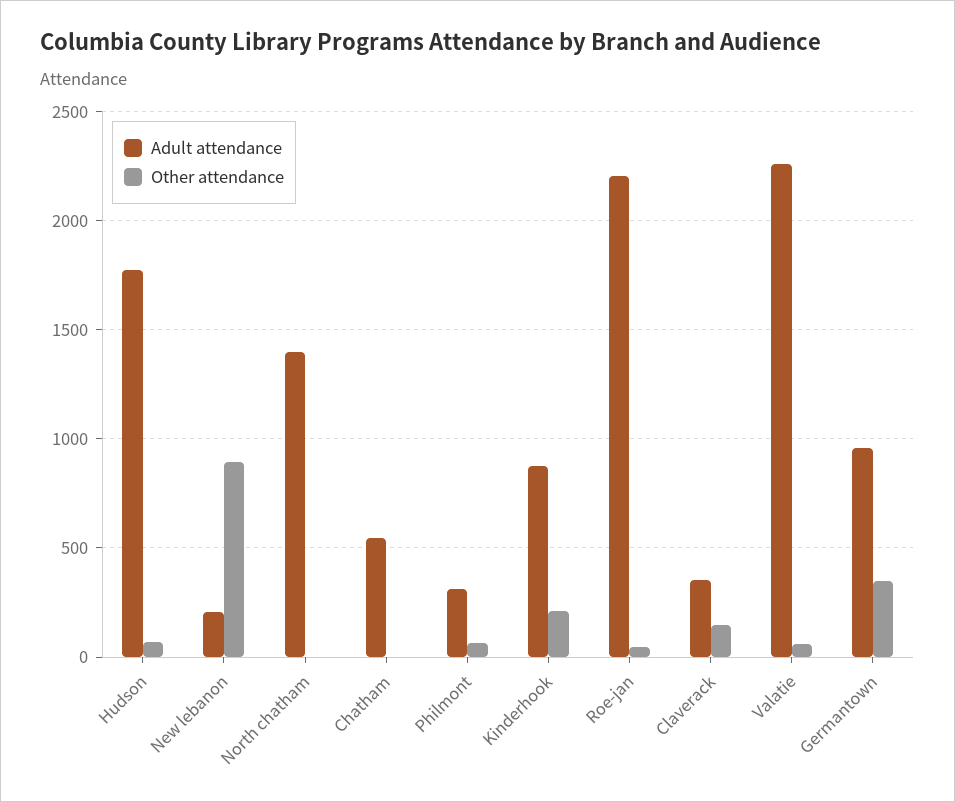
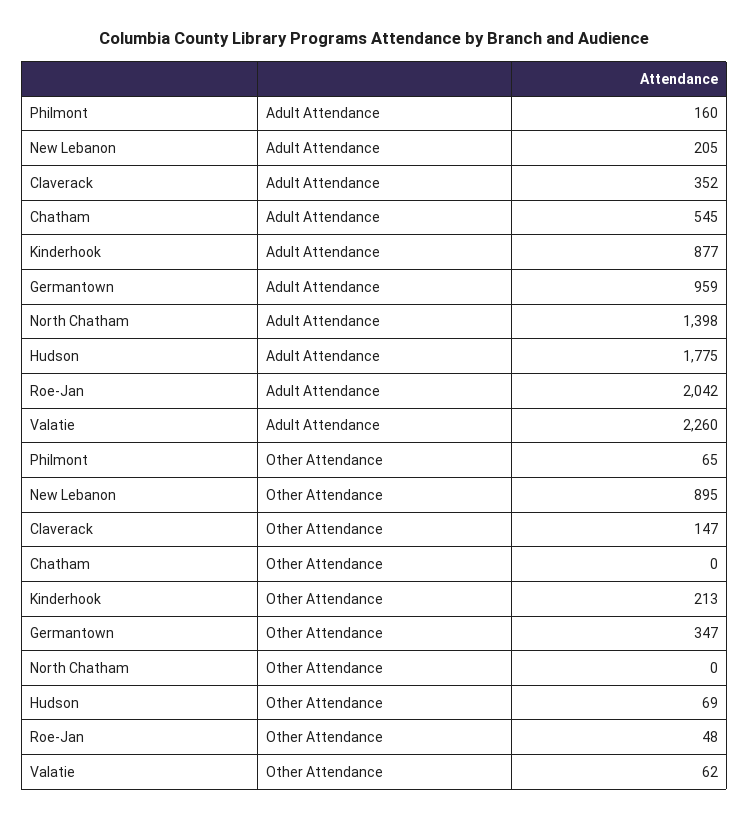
Adult attendance, Philmont: 300 -> 160
Adult attendance, Roe-jan: 2200 -> 2042

